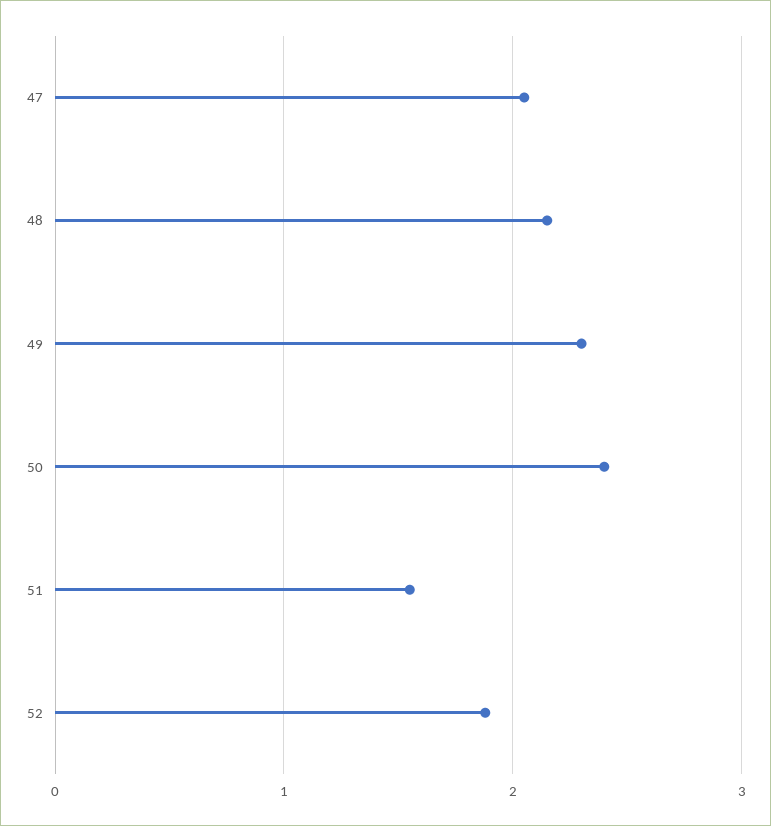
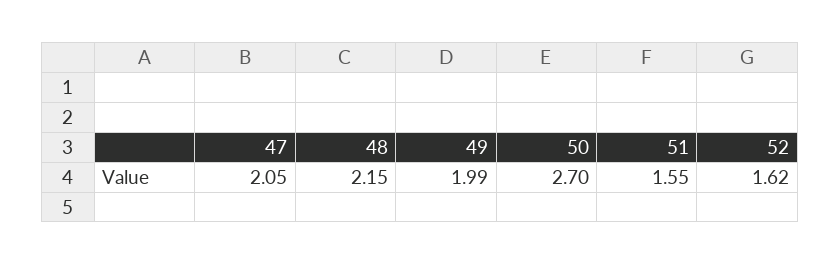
49: 2.3 -> 1.99
50: 2.4 -> 2.7
52: 1.9 -> 1.62

